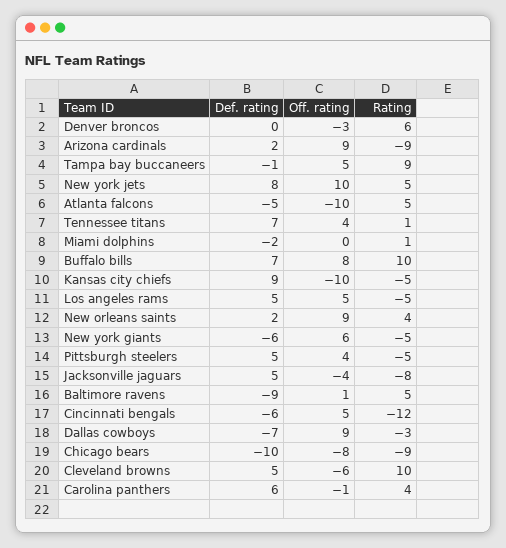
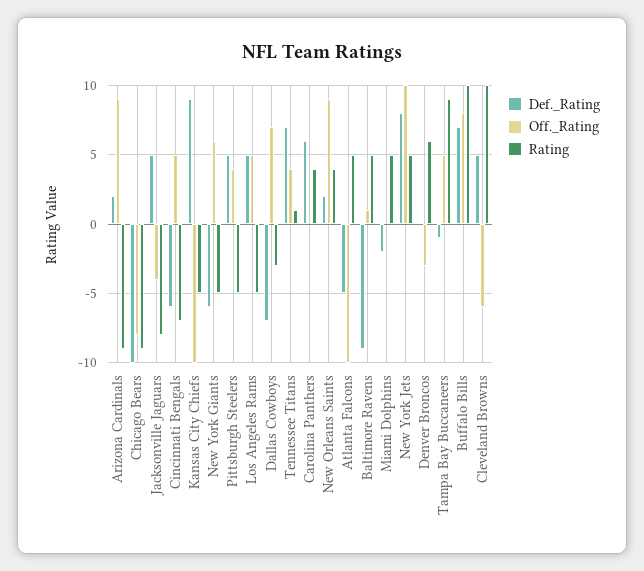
Rating, Miami dolphins: 1 -> 5
Rating, Cincinnati bengals: -12 -> -7
Off. rating, Dallas cowboys: 9 -> 7
Off. rating, Carolina panthers: -1 -> 0

